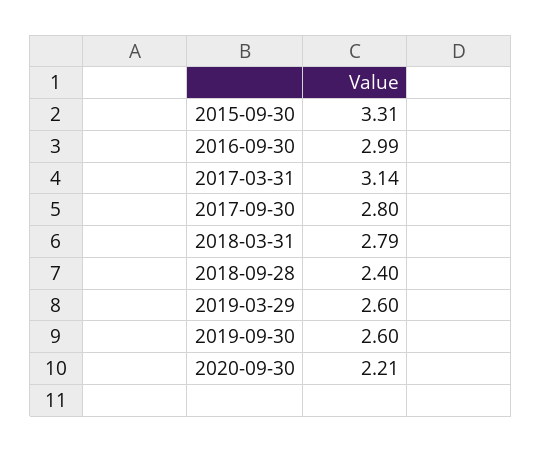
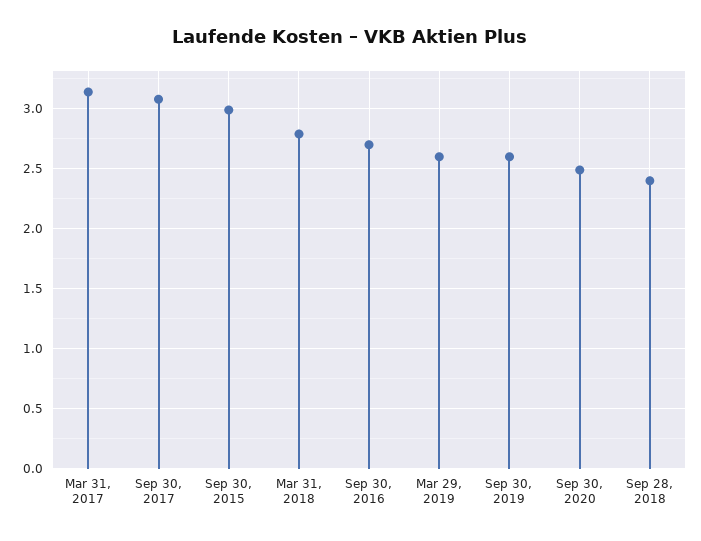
2015-09-30: 3.31 -> 3
2016-09-30: 2.99 -> 2.7
2017-09-30: 2.8 -> 3.1
2020-09-30: 2.21 -> 2.5

